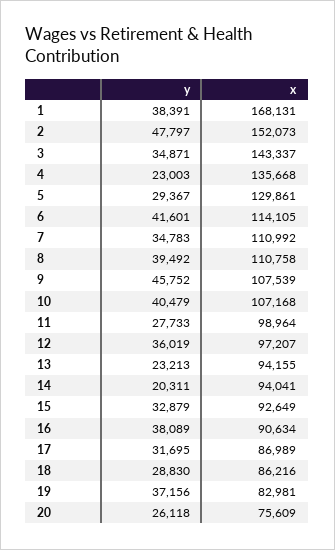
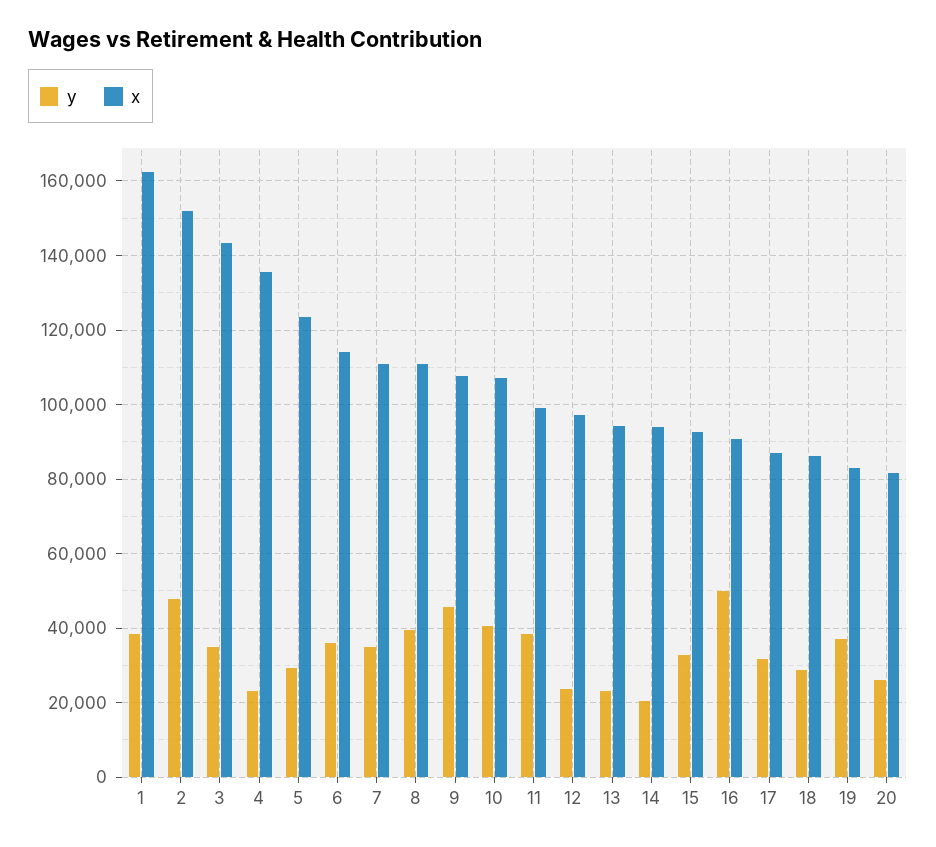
x, 1: 168131 -> 162000
x, 5: 129861 -> 124000
y, 6: 41601 -> 36000
y, 11: 27733 -> 38000
y, 12: 36019 -> 24000
y, 16: 38089 -> 50000
x, 20: 75609 -> 82000

